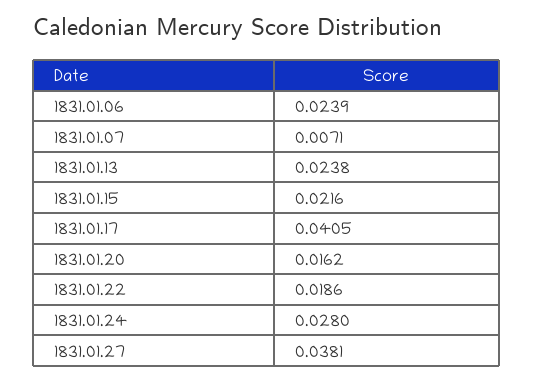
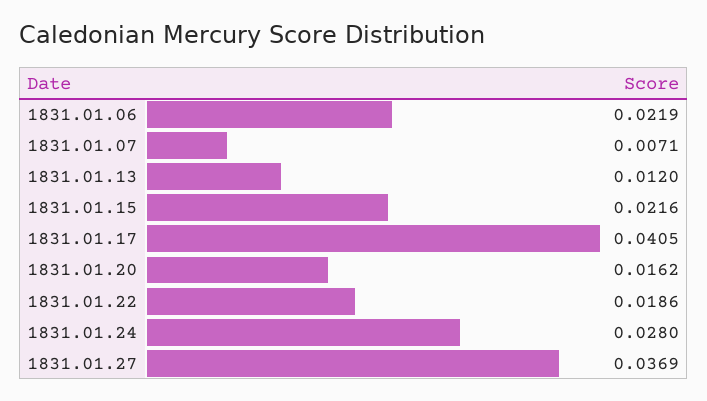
1831.01.06: 0.0239 -> 0.0219
1831.01.13: 0.0238 -> 0.012
1831.01.27: 0.0381 -> 0.0369

